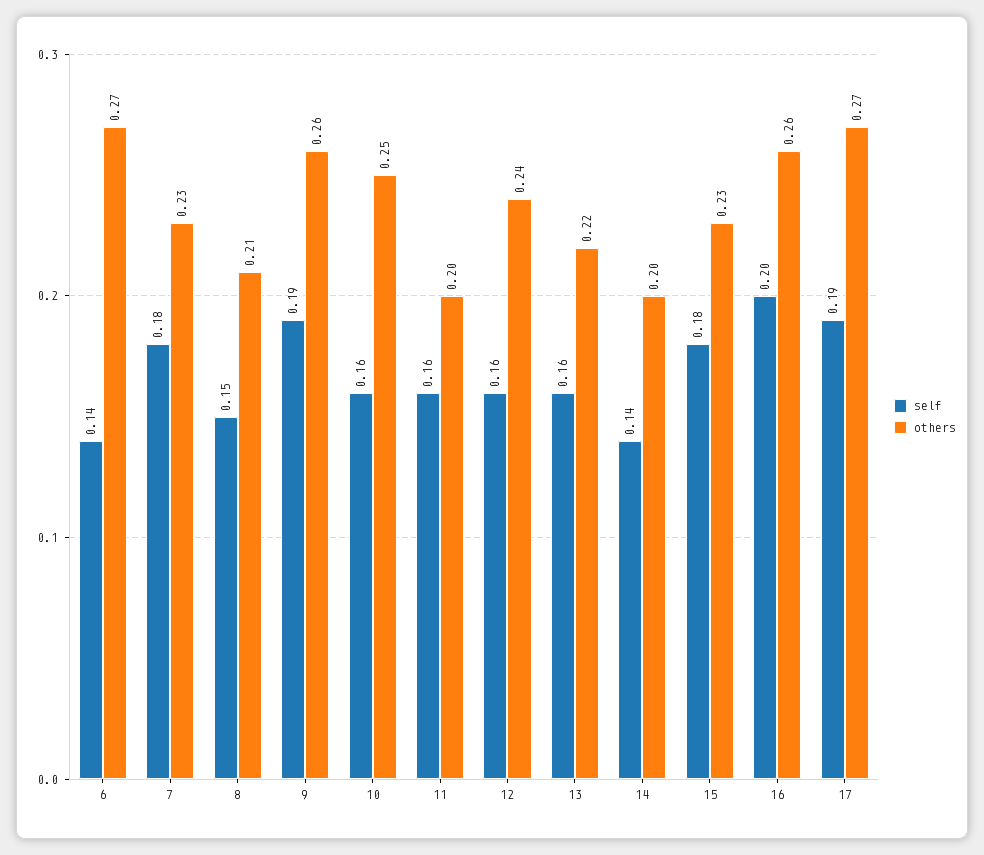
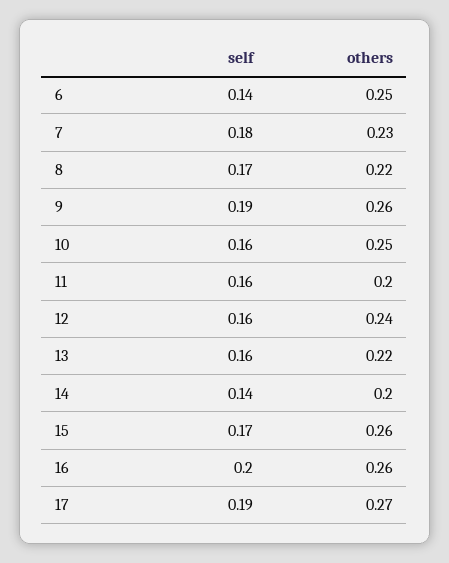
others, 6: 0.27 -> 0.25
self, 8: 0.15 -> 0.17
others, 8: 0.21 -> 0.22
self, 15: 0.18 -> 0.17
others, 15: 0.23 -> 0.26

